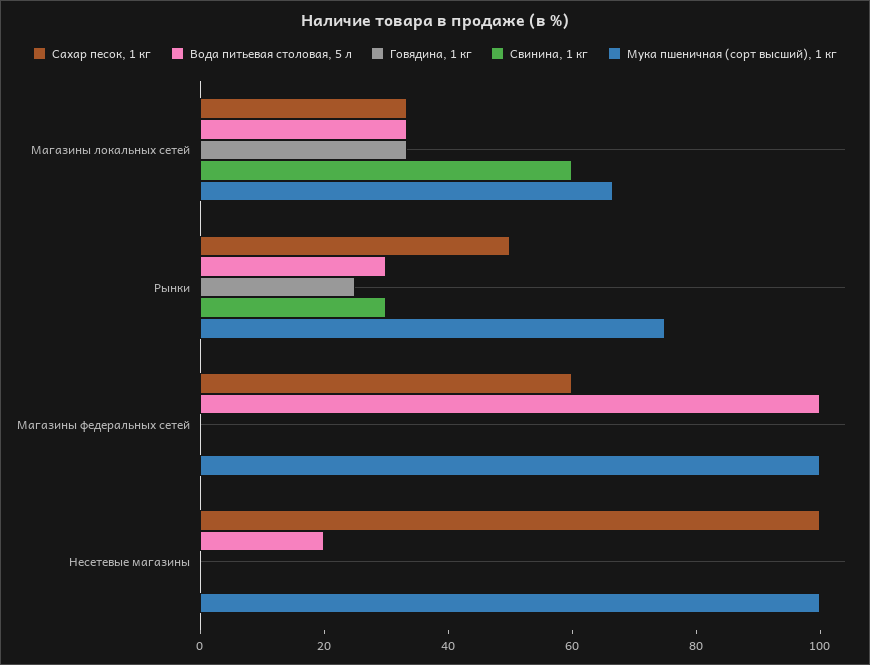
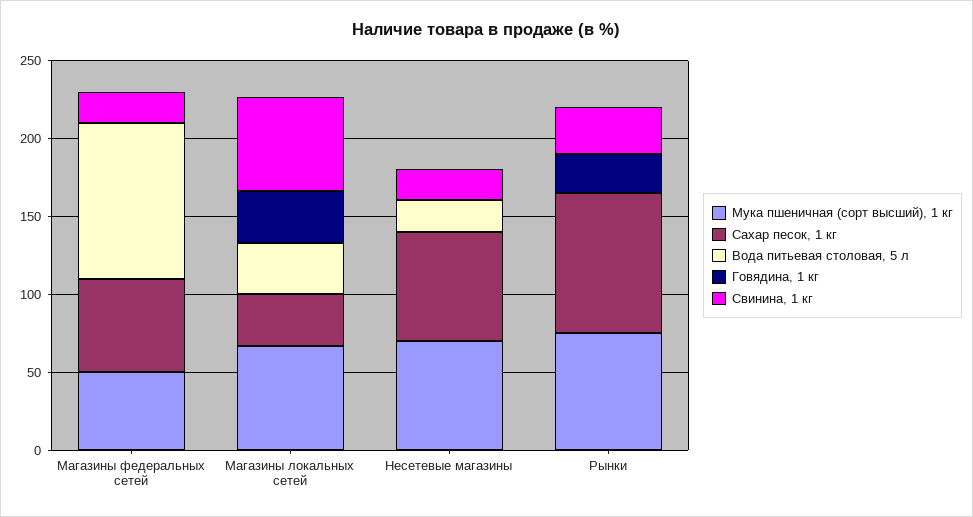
Сахар песок, 1 кг, Рынки: 50 -> 90
Вода питьевая столовая, 5 л, Рынки: 30 -> 0
Свинина, 1 кг, Магазины федеральных сетей: 0 -> 20
Мука пшеничная (сорт высший), 1 кг, Магазины федеральных сетей: 100 -> 50
Сахар песок, 1 кг, Несетевые магазины: 100 -> 70
Свинина, 1 кг, Несетевые магазины: 0 -> 20
Мука пшеничная (сорт высший), 1 кг, Несетевые магазины: 100 -> 70

